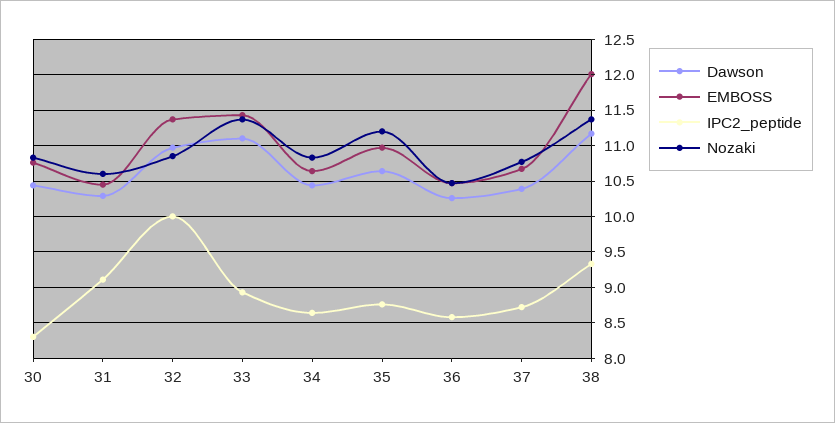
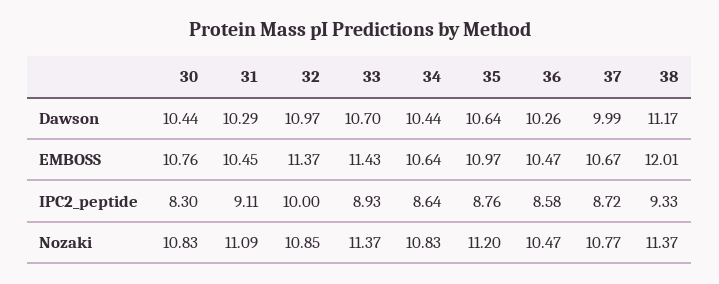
Nozaki, 31: 10.6 -> 11.09
Dawson, 33: 11.1 -> 10.7
Dawson, 37: 10.4 -> 9.99

